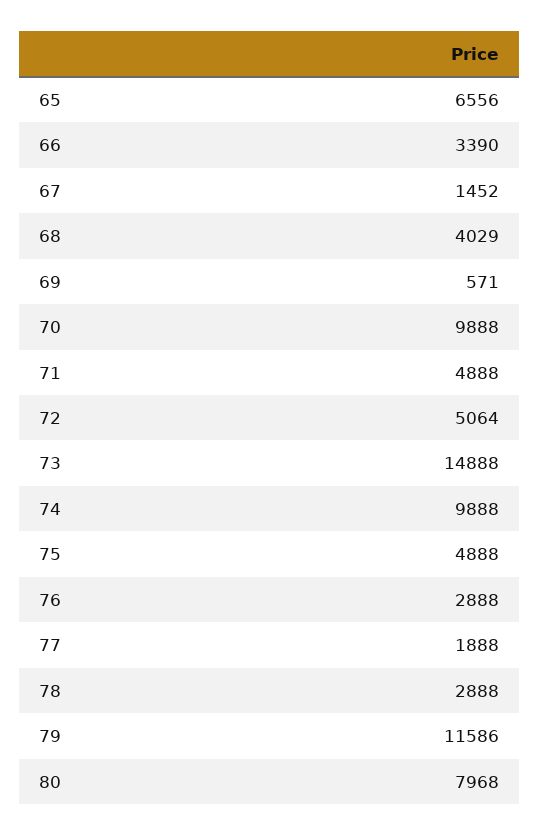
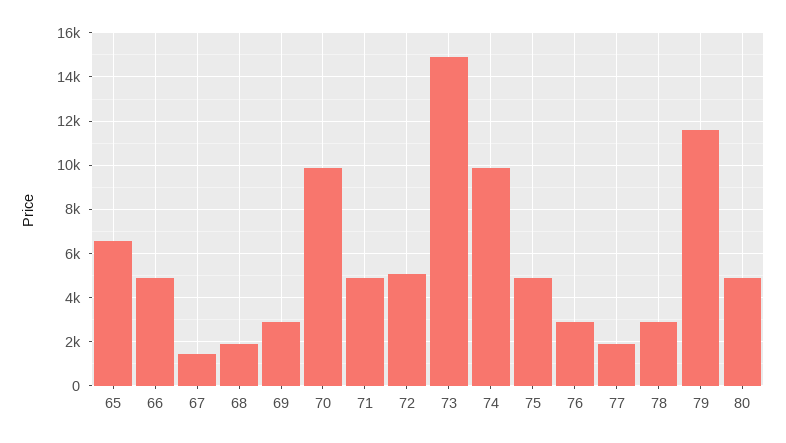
66: 3390 -> 5000
68: 4029 -> 2000
69: 571 -> 3000
80: 7968 -> 5000

